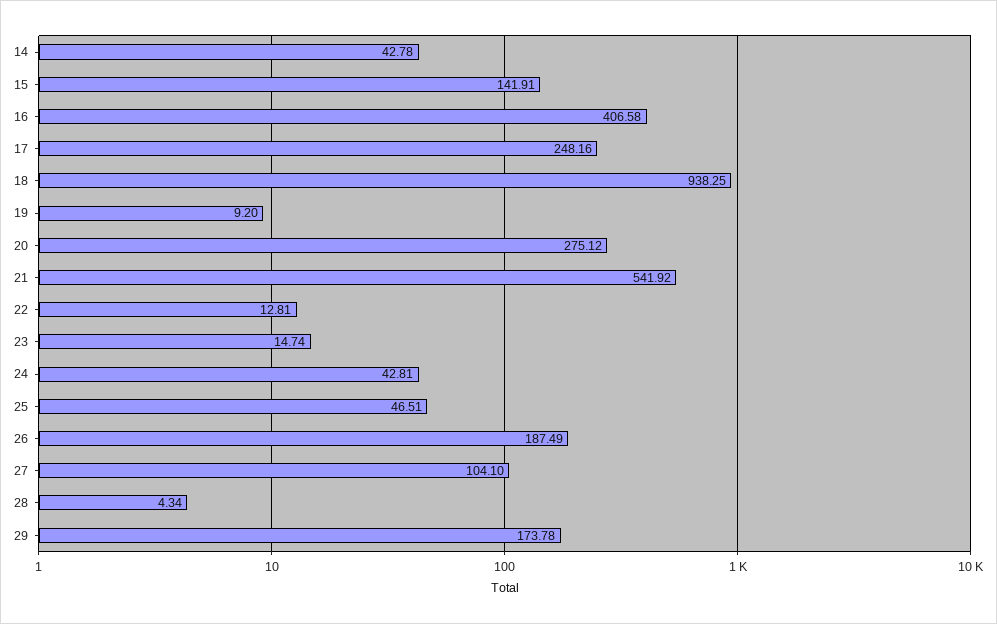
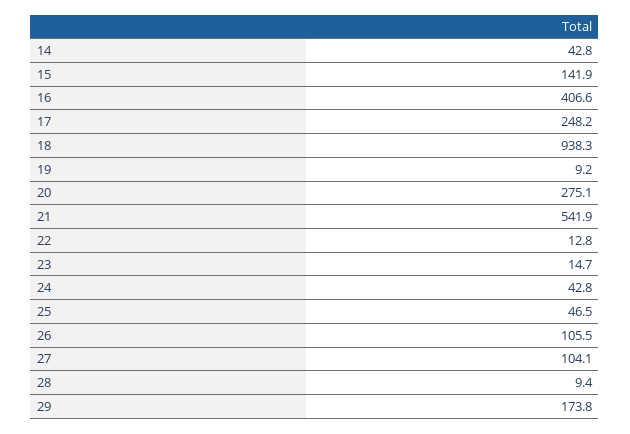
26: 187.49 -> 105.5
28: 4.34 -> 9.4

